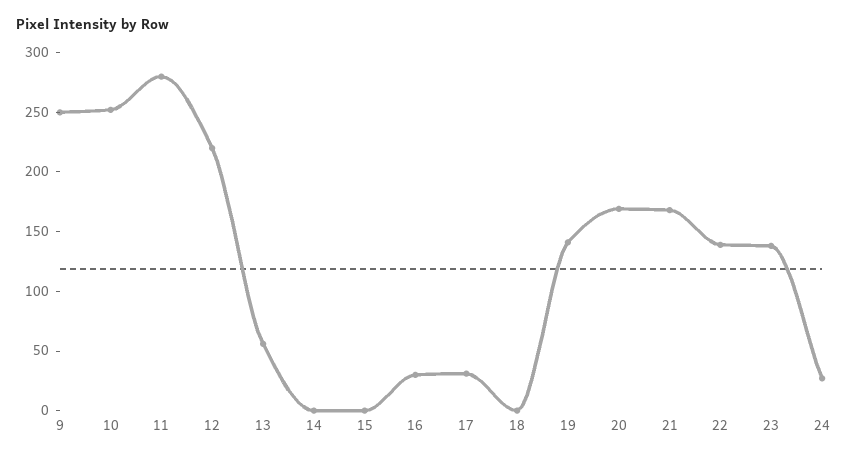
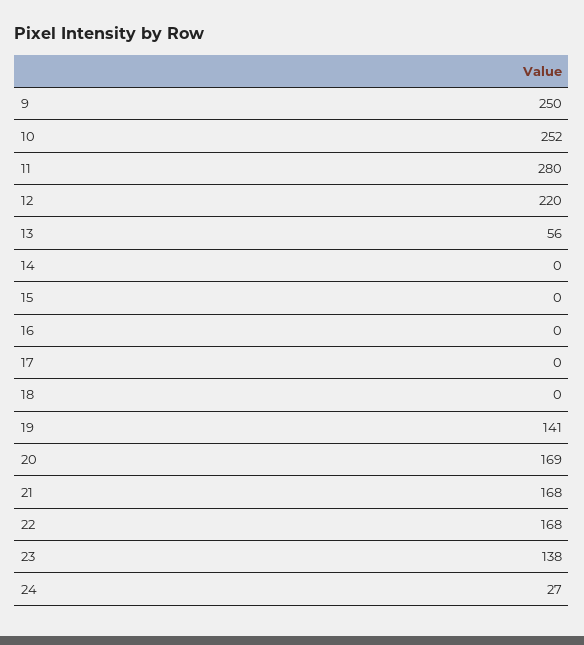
16: 30 -> 0
17: 30 -> 0
22: 140 -> 168

